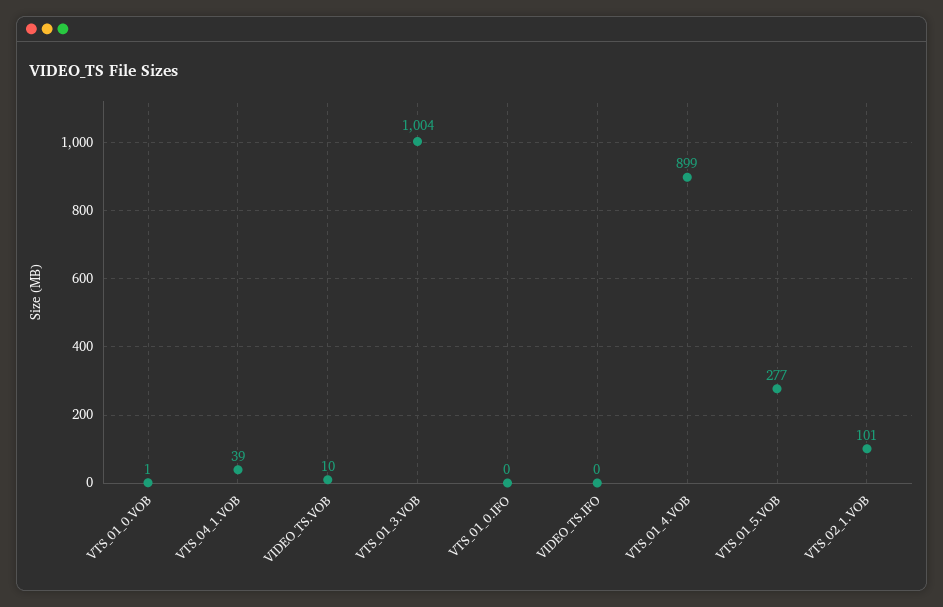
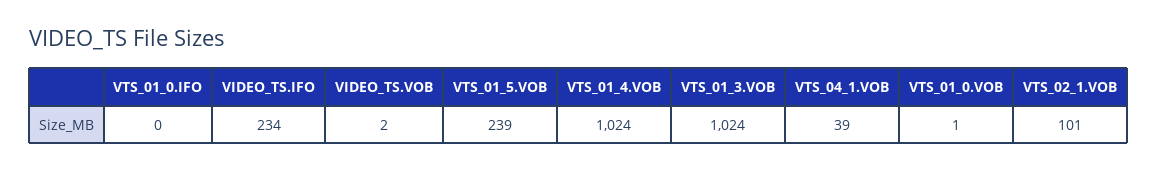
VIDEO_TS.VOB: 10 -> 2
VTS_01_3.VOB: 1004 -> 1024
VIDEO_TS.IFO: 0 -> 234
VTS_01_4.VOB: 899 -> 1024
VTS_01_5.VOB: 277 -> 239

